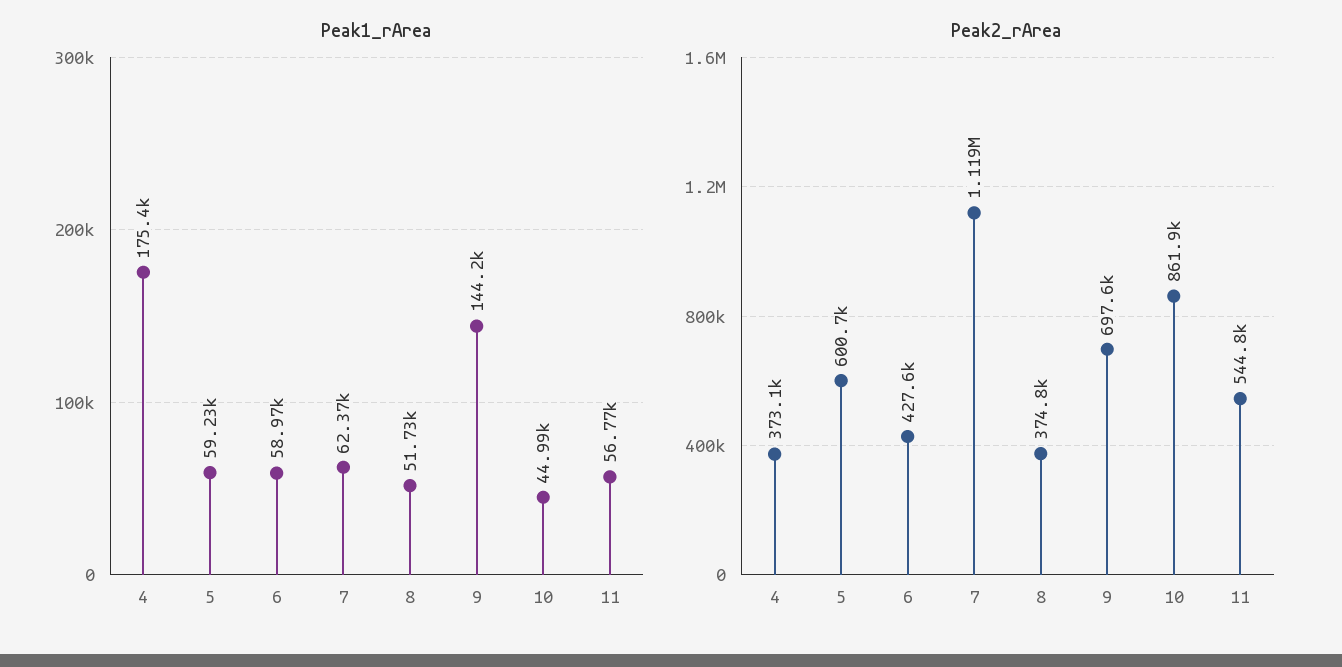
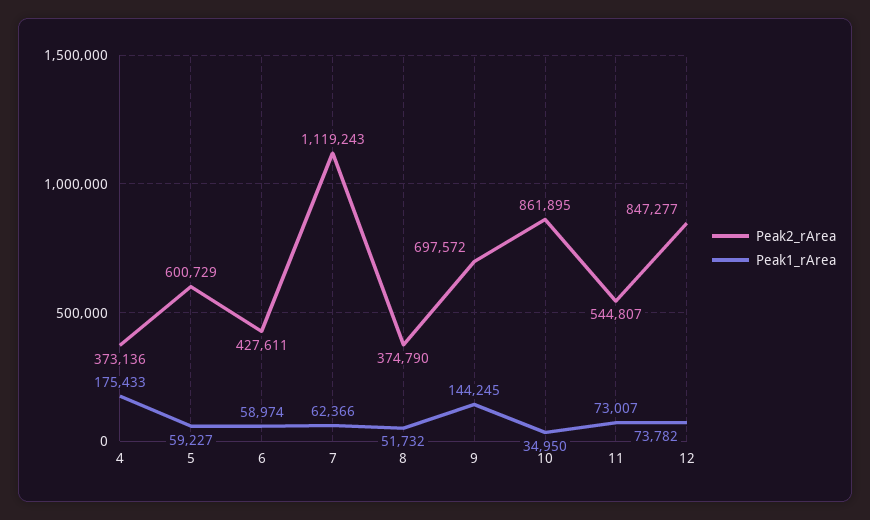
Peak1_rArea, 10: 44990 -> 34950
Peak1_rArea, 11: 56770 -> 73007
Peak2_rArea, 12: none -> 847277
Peak1_rArea, 12: none -> 73782

